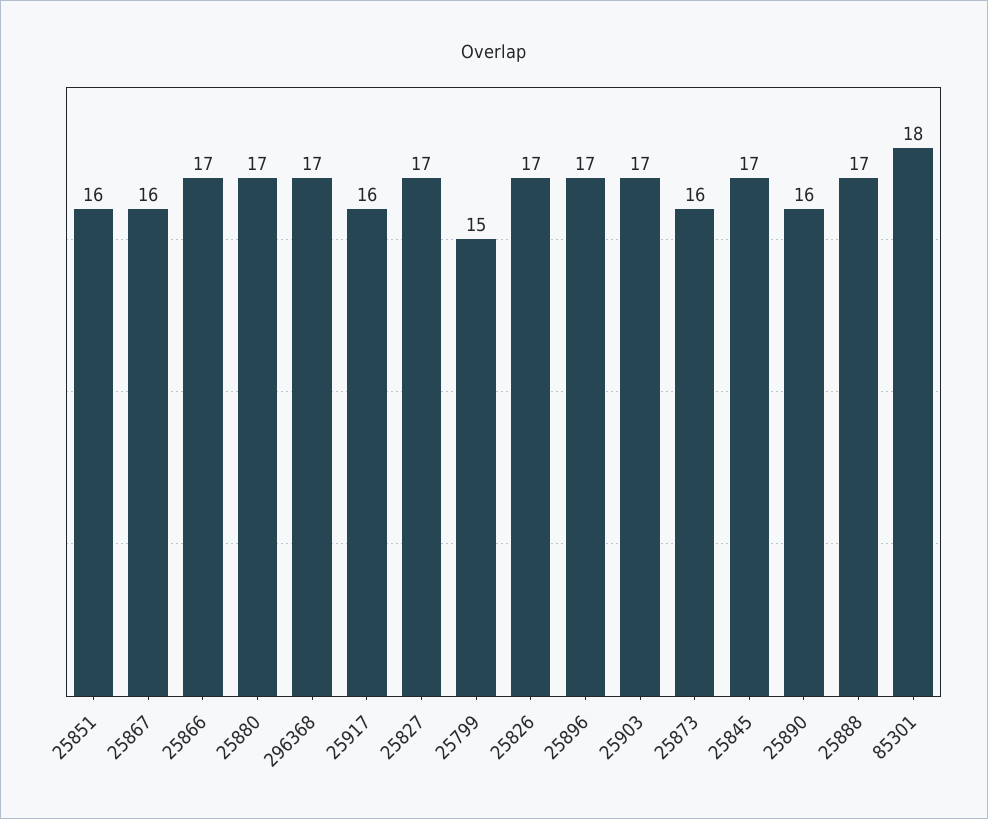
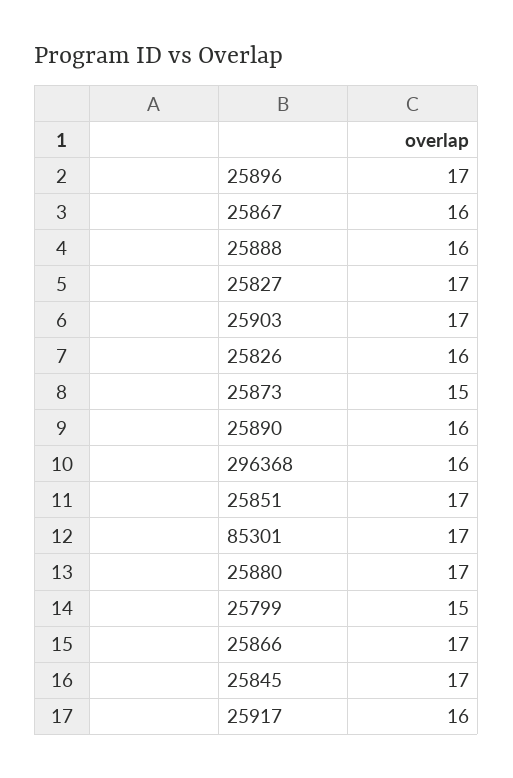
25851: 16 -> 17
296368: 17 -> 16
25826: 17 -> 16
25873: 16 -> 15
25888: 17 -> 16
85301: 18 -> 17

